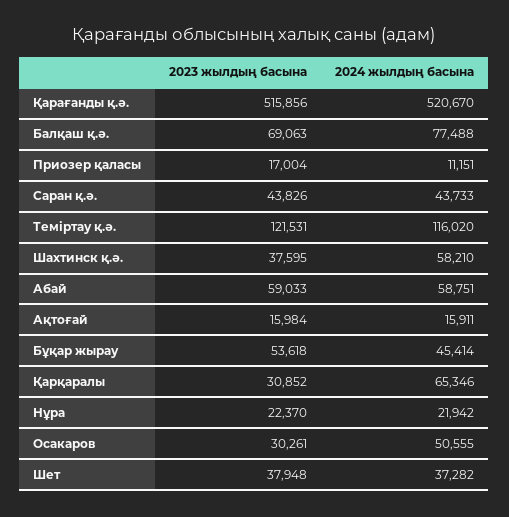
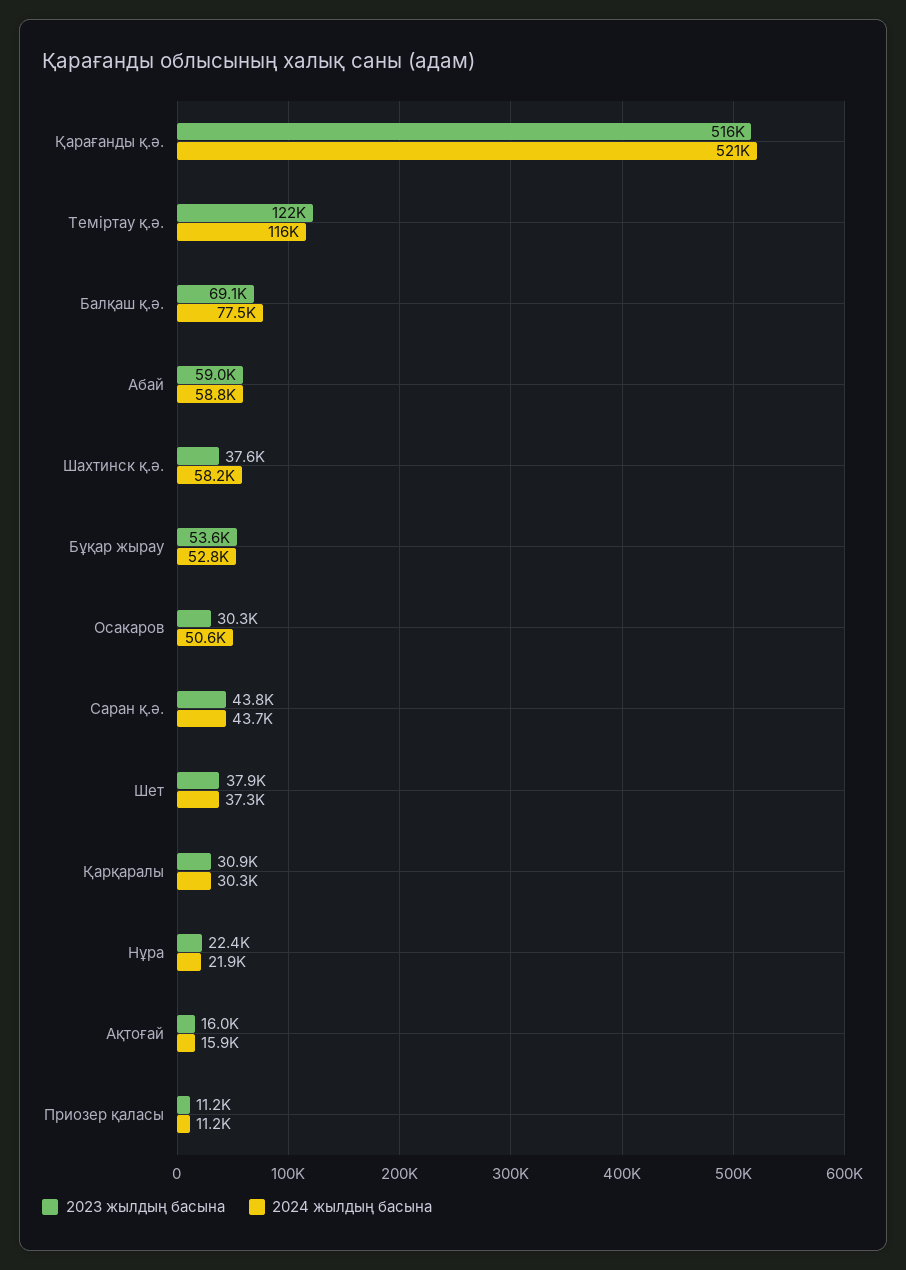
2023 жылдың басына, Приозер қаласы: 17004 -> 11200
2024 жылдың басына, Бұқар жырау: 45414 -> 52800
2024 жылдың басына, Қарқаралы: 65346 -> 30300

